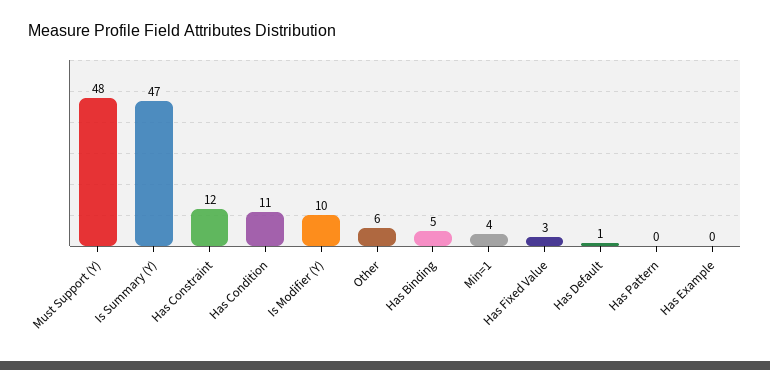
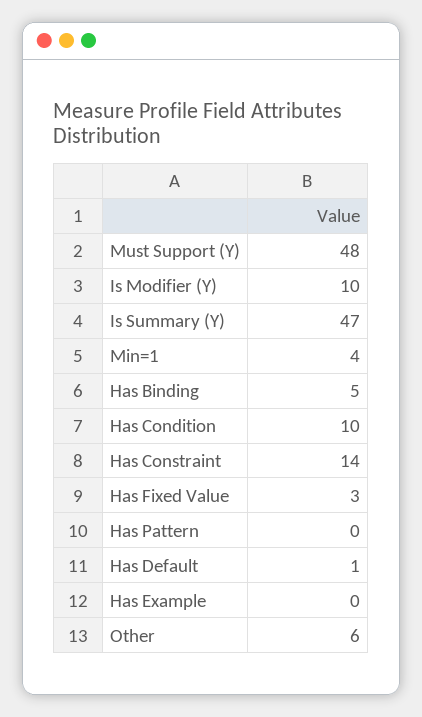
Has Constraint: 12 -> 14
Has Condition: 11 -> 10

